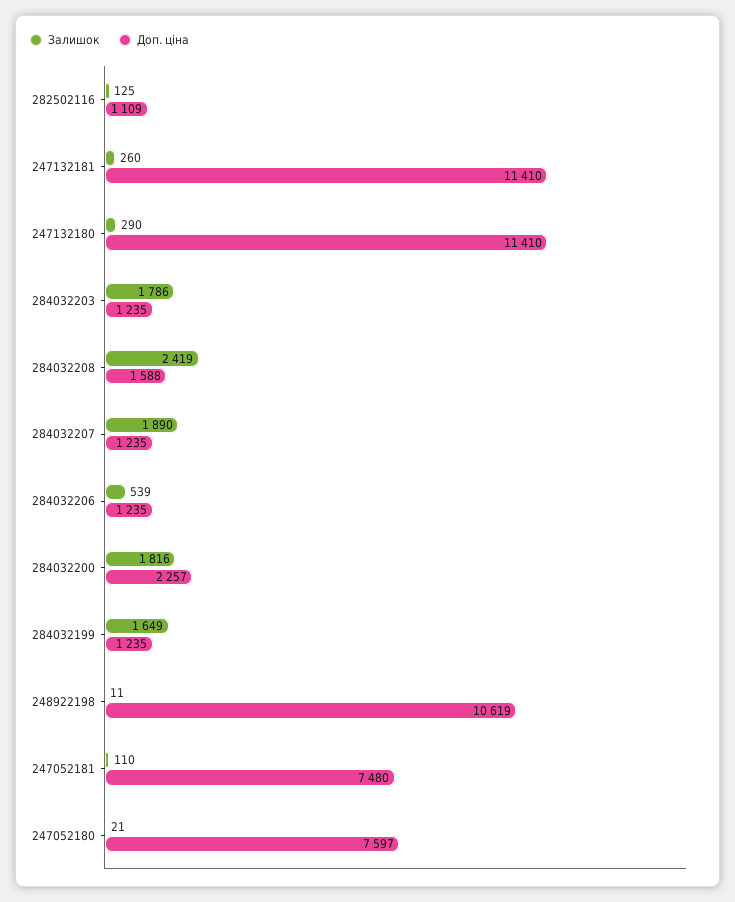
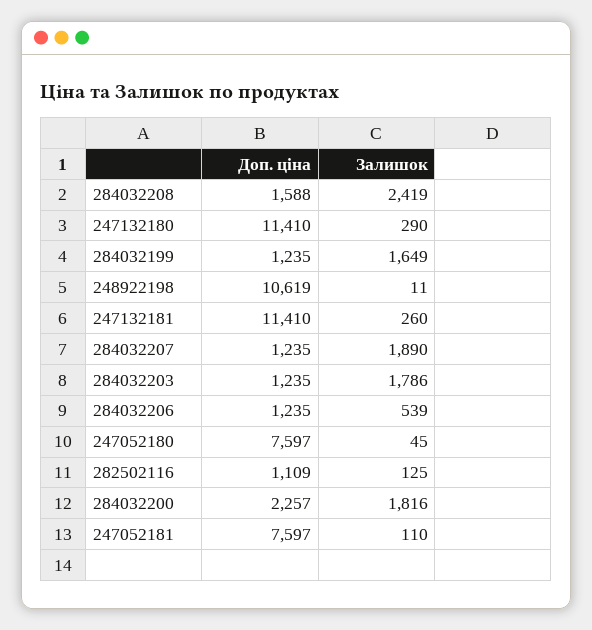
Доп. ціна, 247052181: 7480 -> 7597
Залишок, 247052180: 21 -> 45

